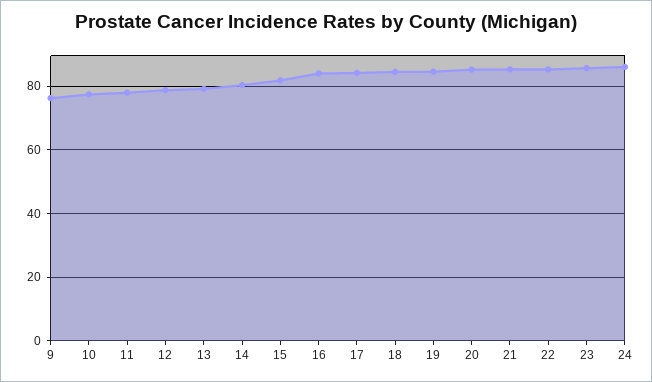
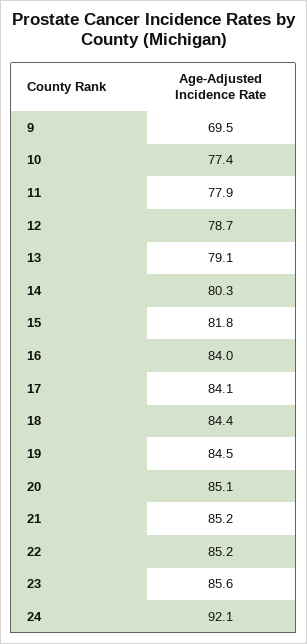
9: 76 -> 69.5
24: 86 -> 92.1

